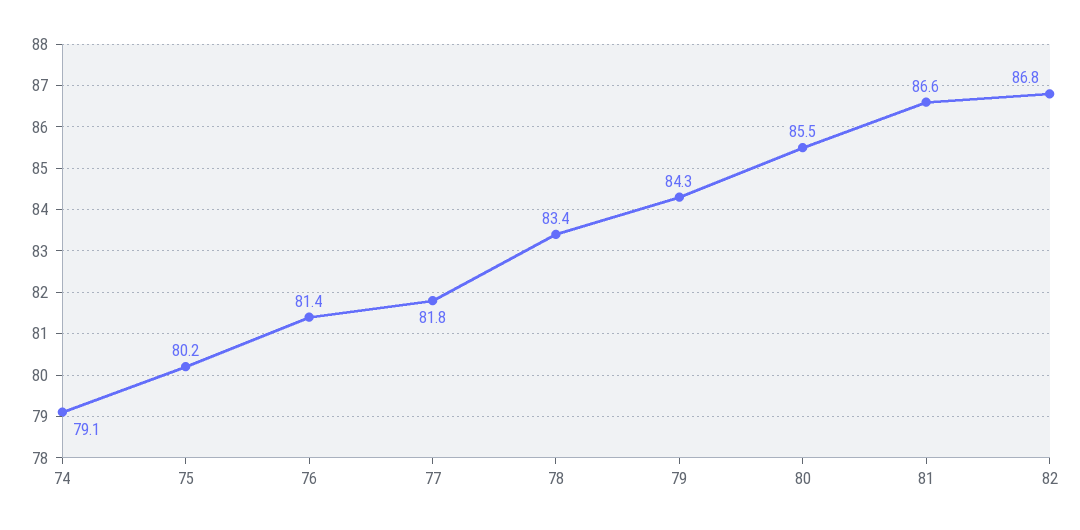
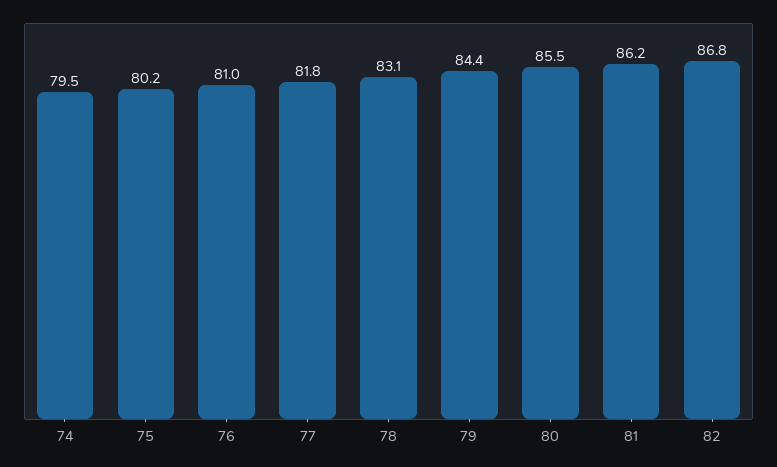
74: 79.1 -> 79.5
76: 81.4 -> 81
78: 83.4 -> 83.1
79: 84.3 -> 84.4
81: 86.6 -> 86.2

